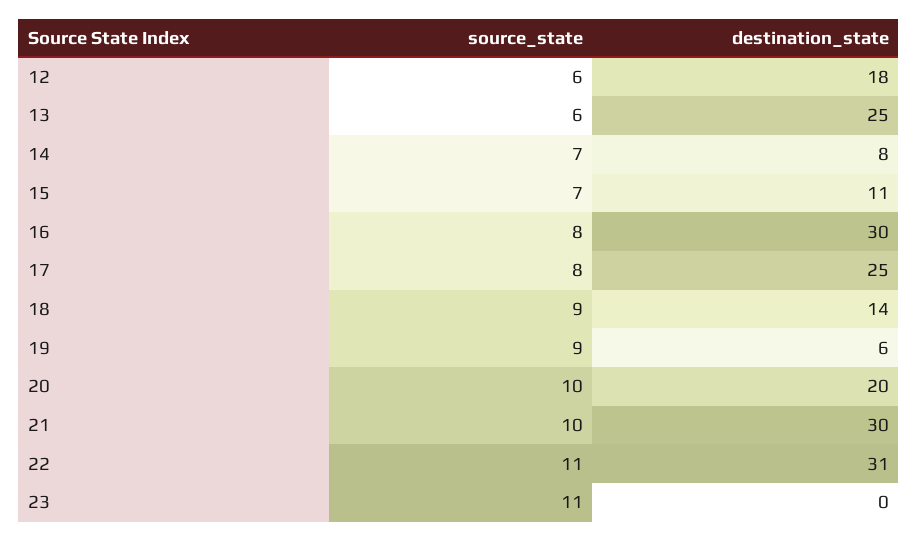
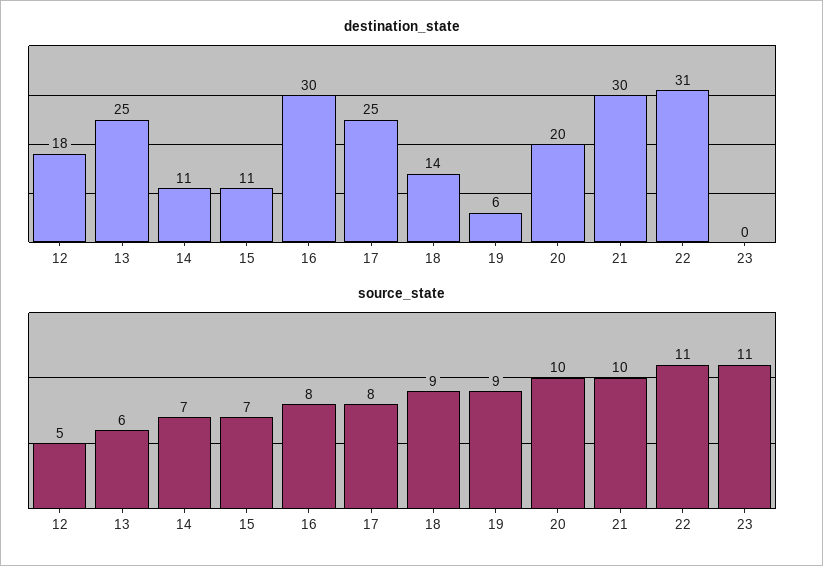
source_state, 12: 6 -> 5
destination_state, 14: 8 -> 11

